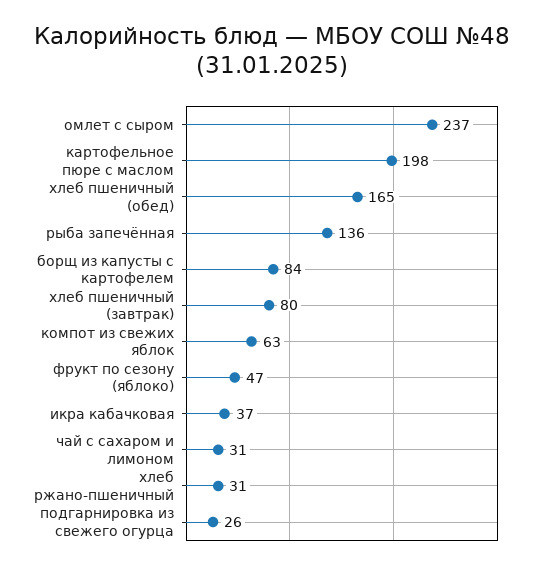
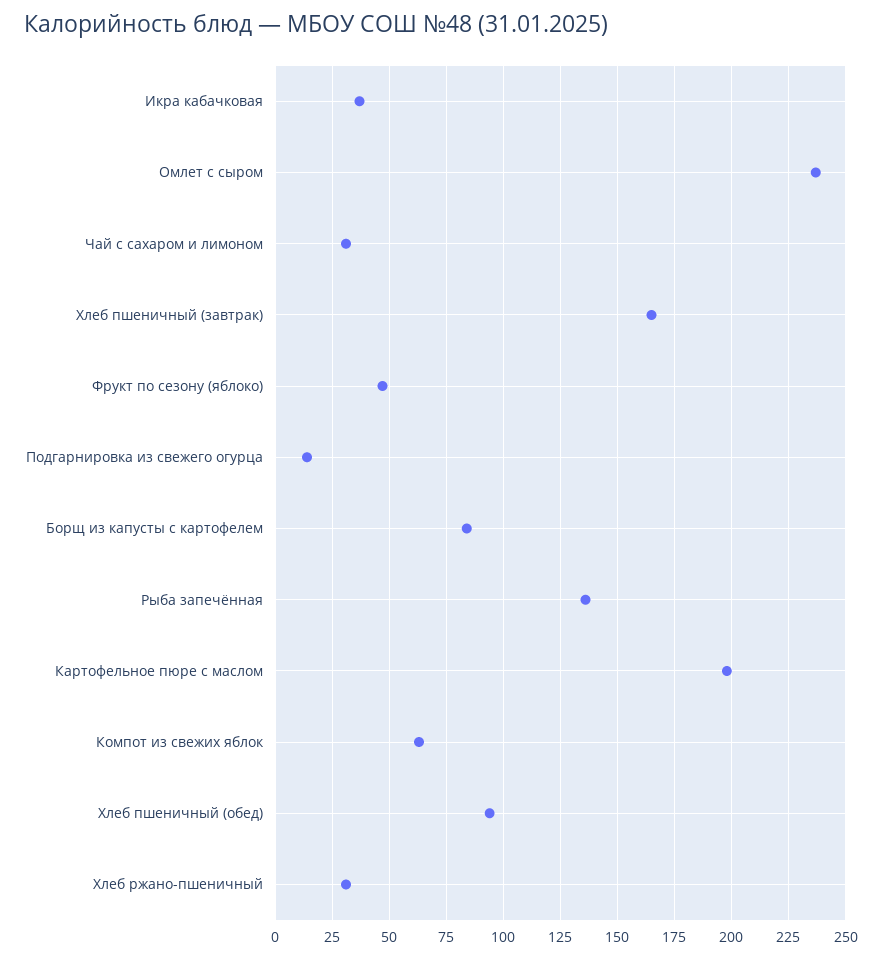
хлеб пшеничный (обед): 165 -> 95
хлеб пшеничный (завтрак): 80 -> 165
подгарнировка из свежего огурца: 26 -> 15

